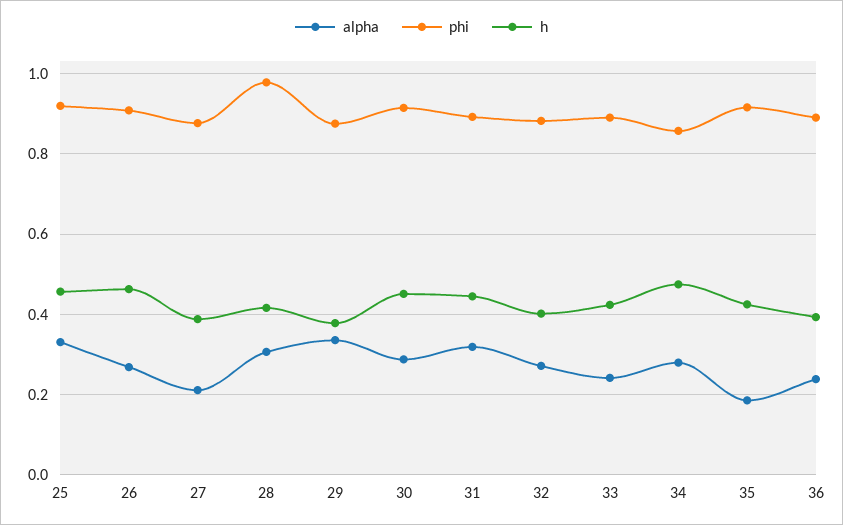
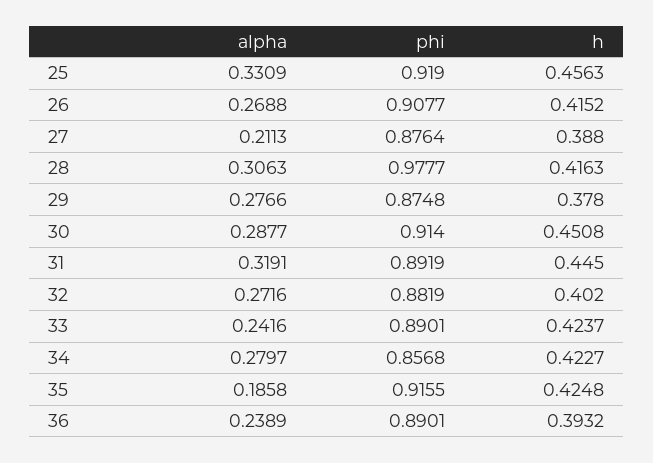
h, 26: 0.46 -> 0.4152
alpha, 29: 0.34 -> 0.2766
h, 34: 0.48 -> 0.4227

